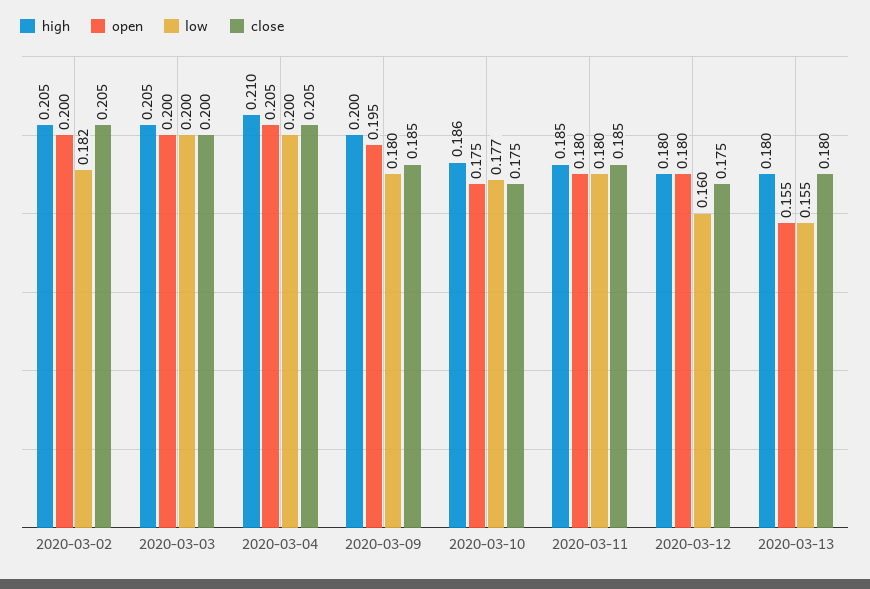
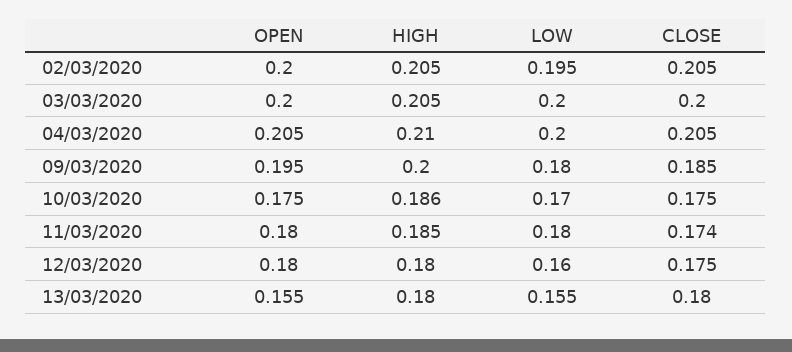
low, 2020-03-02: 0.182 -> 0.195
low, 2020-03-10: 0.177 -> 0.17
close, 2020-03-11: 0.185 -> 0.174

